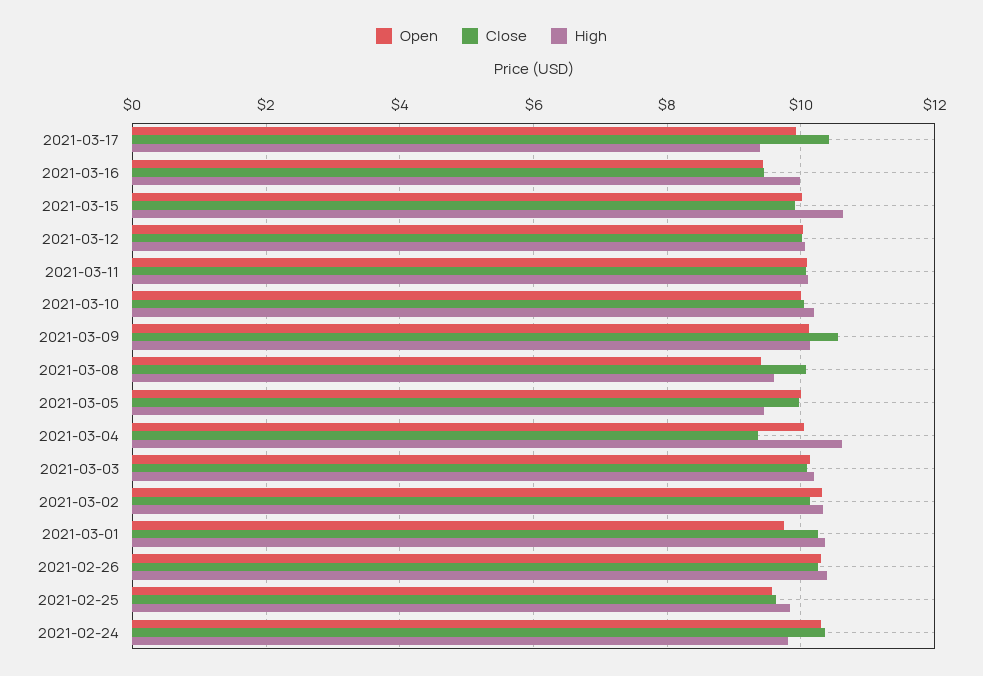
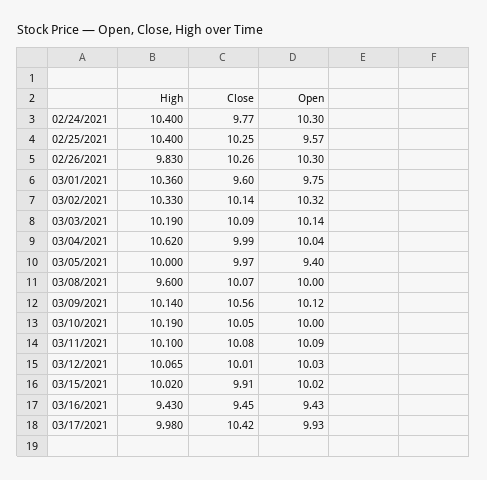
High, 2021-03-17: 9.4 -> 9.98
High, 2021-03-16: 10 -> 9.43
High, 2021-03-15: 10.6 -> 10.02
Open, 2021-03-08: 9.4 -> 10
Open, 2021-03-05: 10 -> 9.4
High, 2021-03-05: 9.4 -> 10
Close, 2021-03-04: 9.4 -> 9.99
Close, 2021-03-01: 10.2 -> 9.6
High, 2021-02-26: 10.4 -> 9.83
Close, 2021-02-25: 9.6 -> 10.25
High, 2021-02-25: 9.8 -> 10.4
Close, 2021-02-24: 10.4 -> 9.77
High, 2021-02-24: 9.8 -> 10.4

